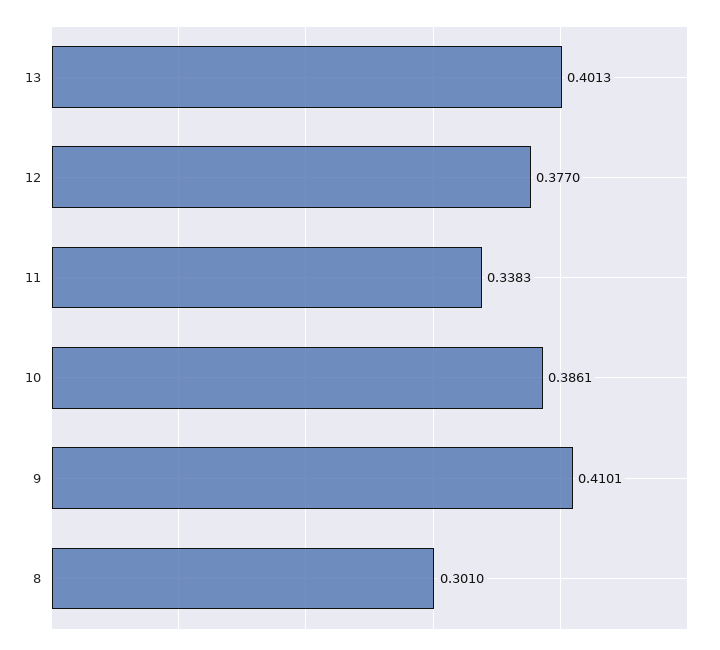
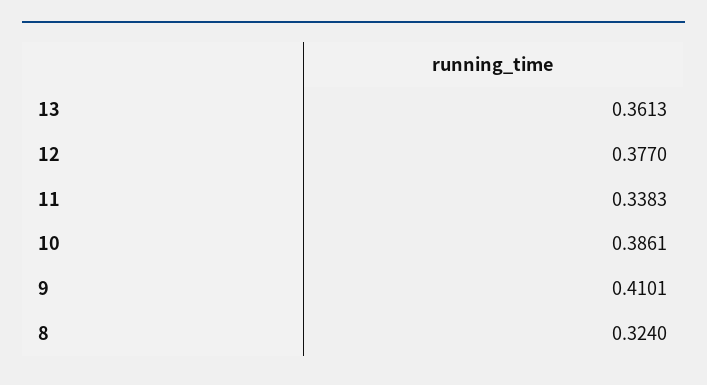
13: 0.4013 -> 0.3613
8: 0.301 -> 0.324

